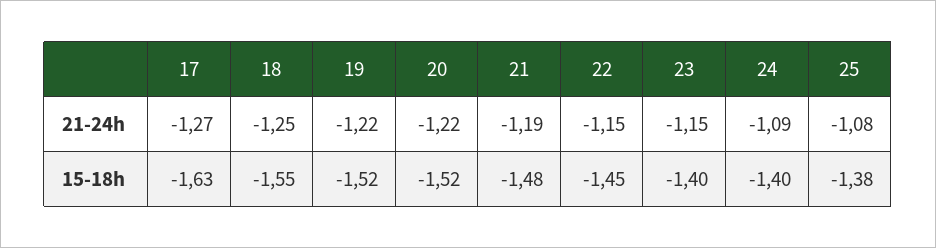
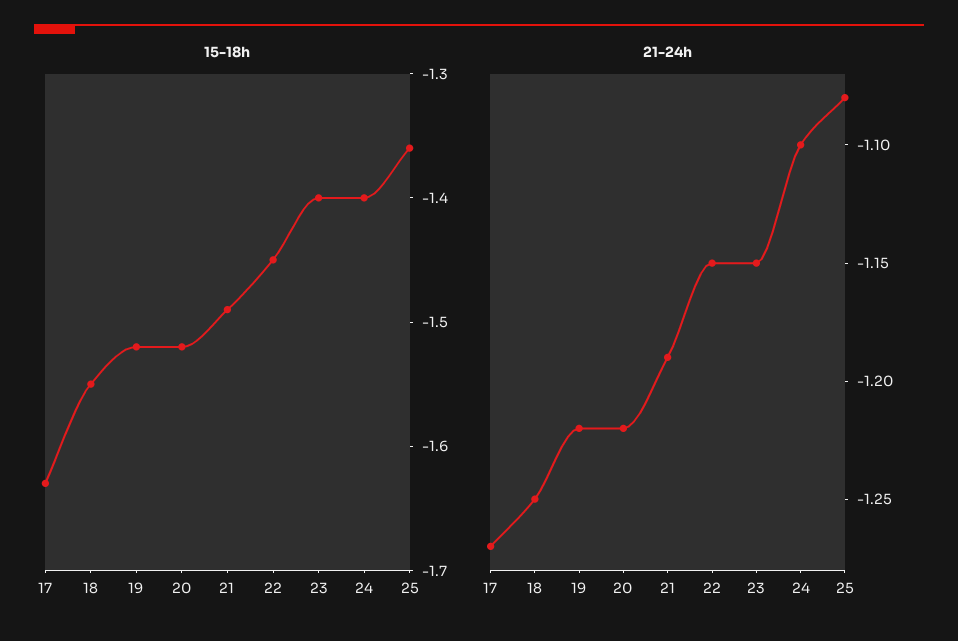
21-24h, 24: -1.09 -> -1.1
15-18h, 21: -1.48 -> -1.49
15-18h, 25: -1.38 -> -1.36

